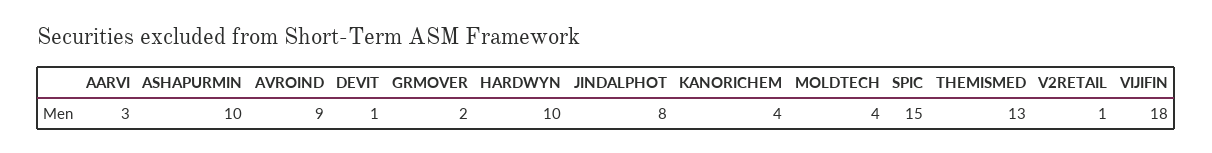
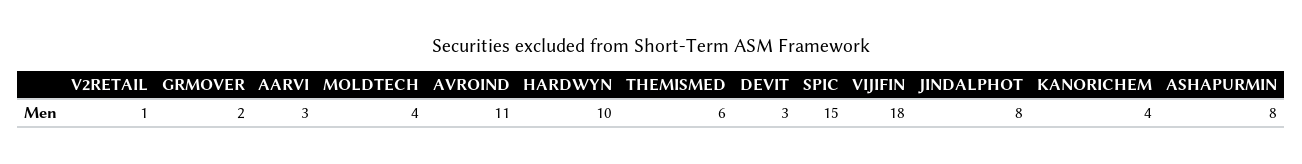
ASHAPURMIN: 10 -> 8
AVROIND: 9 -> 11
DEVIT: 1 -> 3
THEMISMED: 13 -> 6

